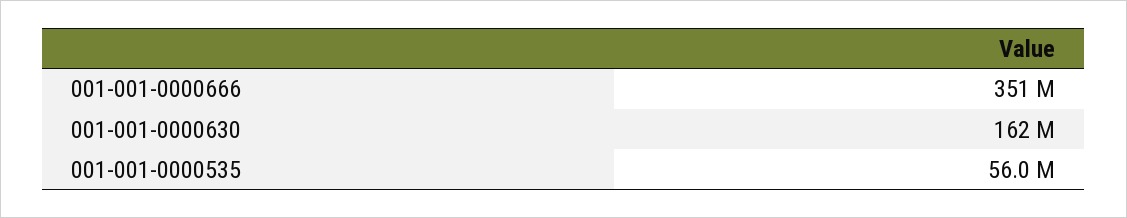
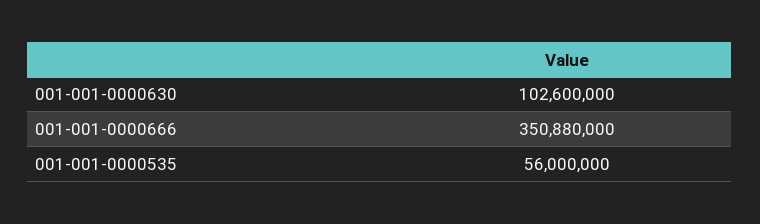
001-001-0000630: 162000000 -> 102600000

